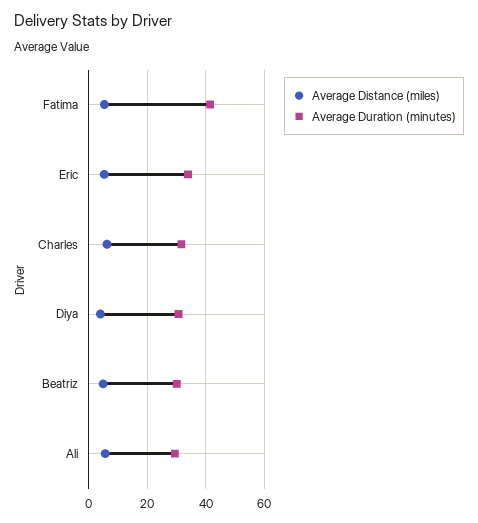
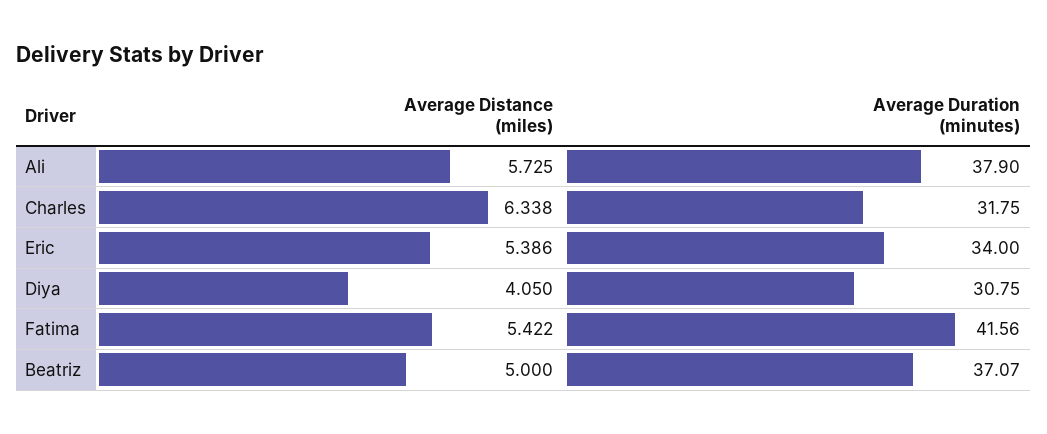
Average Duration (minutes), Beatriz: 30 -> 37.07
Average Duration (minutes), Ali: 30 -> 37.9

